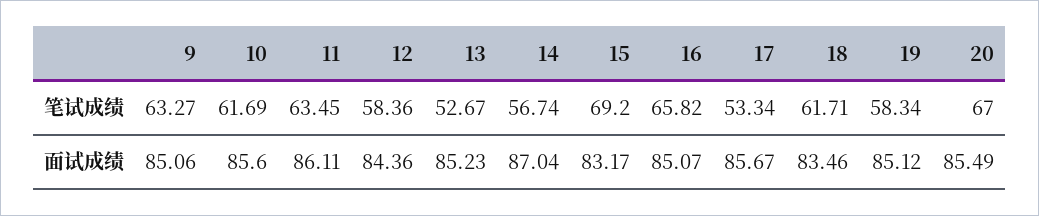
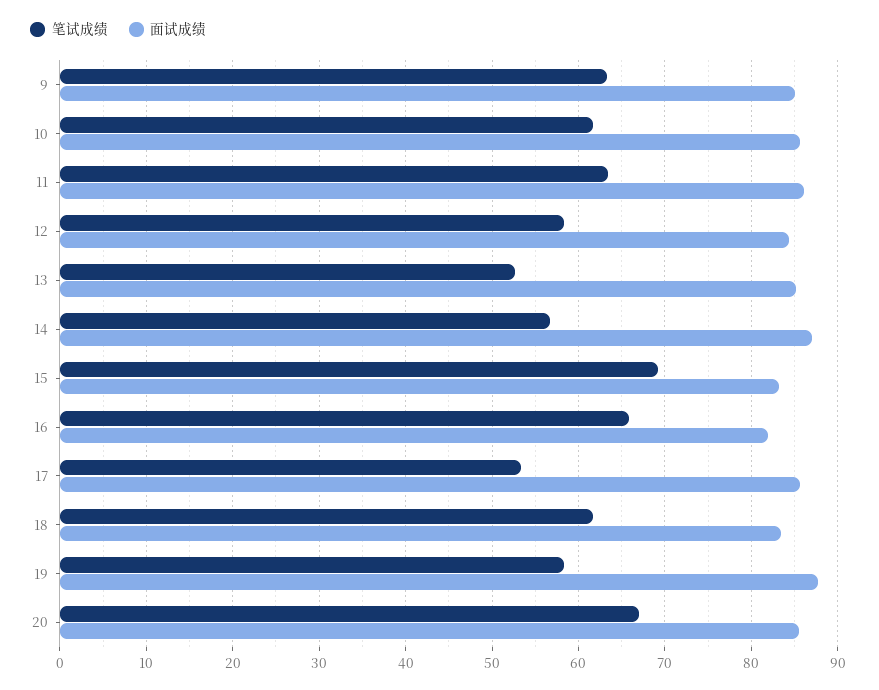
面试成绩, 16: 85.07 -> 82
面试成绩, 19: 85.12 -> 88

